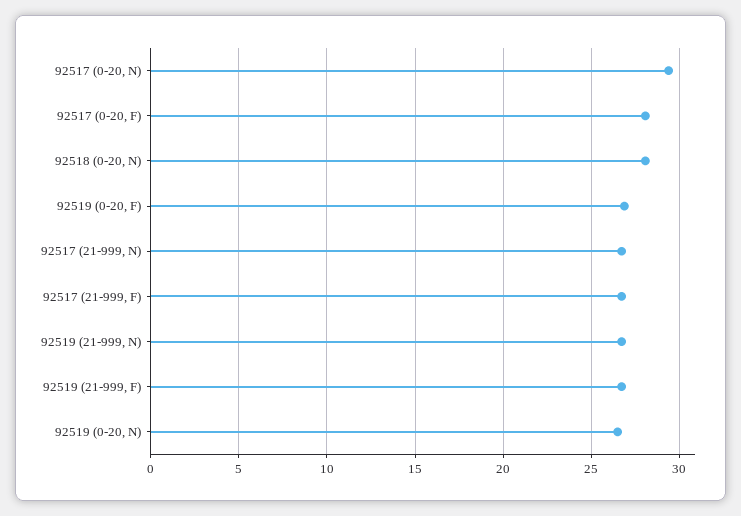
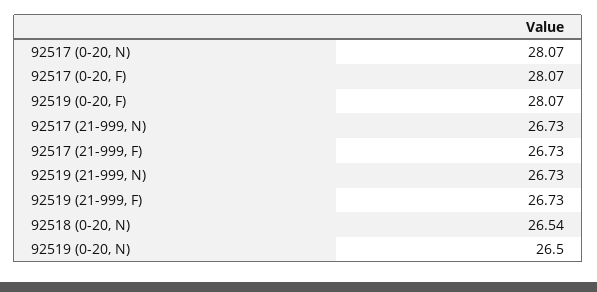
92517 (0-20, N): 29.5 -> 28.07
92518 (0-20, N): 28 -> 26.54
92519 (0-20, F): 27 -> 28.07

